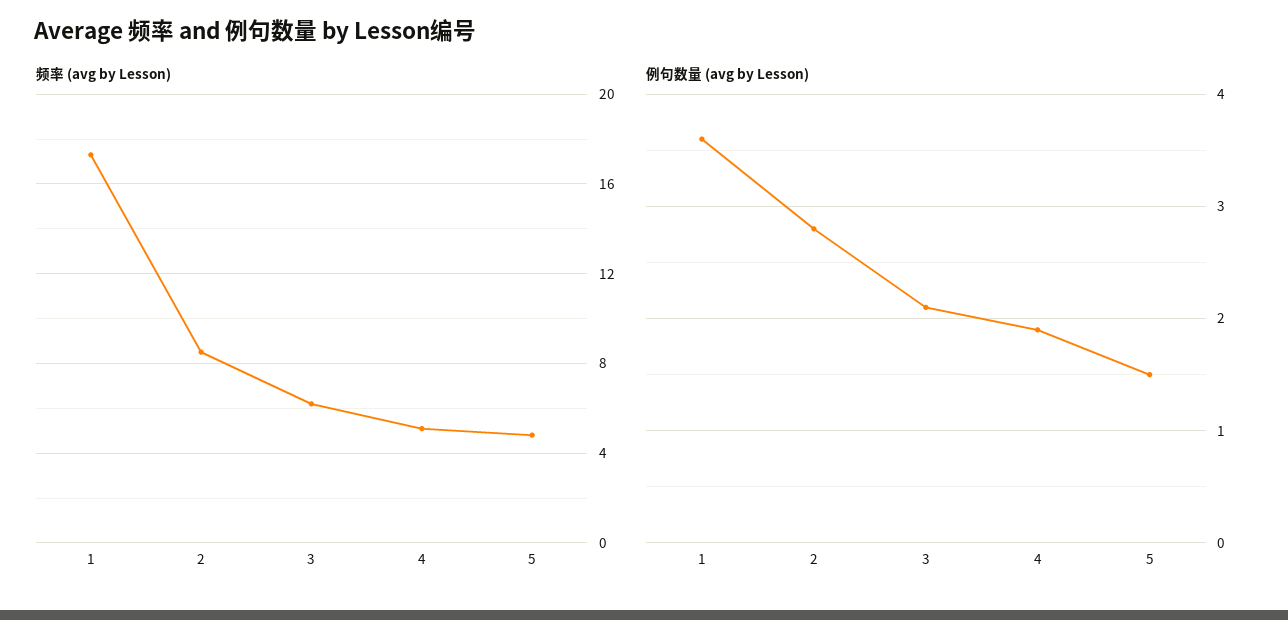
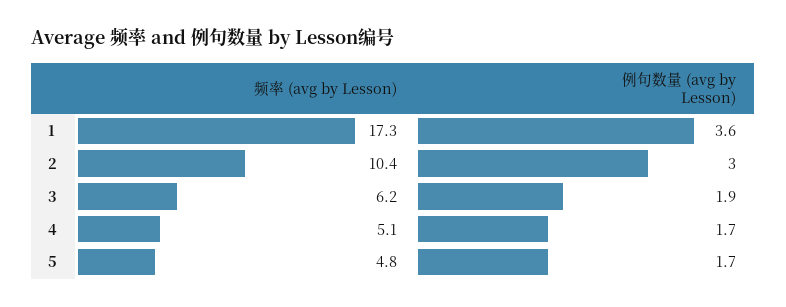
频率 (avg by Lesson), 2: 8.5 -> 10.4
例句数量 (avg by Lesson), 2: 2.8 -> 3
例句数量 (avg by Lesson), 3: 2.1 -> 1.9
例句数量 (avg by Lesson), 4: 1.9 -> 1.7
例句数量 (avg by Lesson), 5: 1.5 -> 1.7

